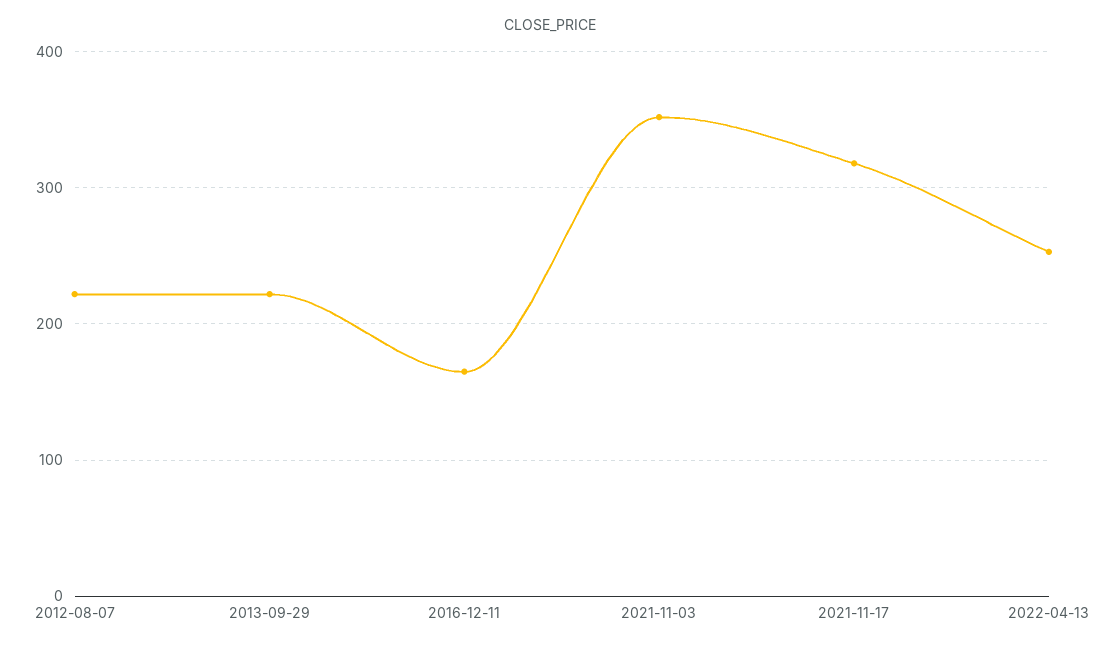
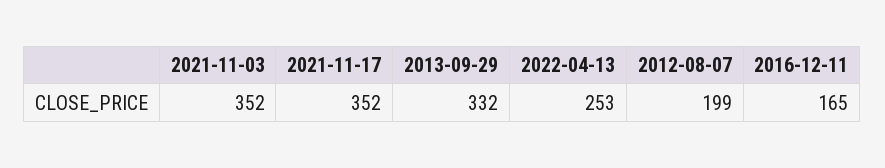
2012-08-07: 220 -> 199
2013-09-29: 220 -> 332
2021-11-17: 320 -> 352

